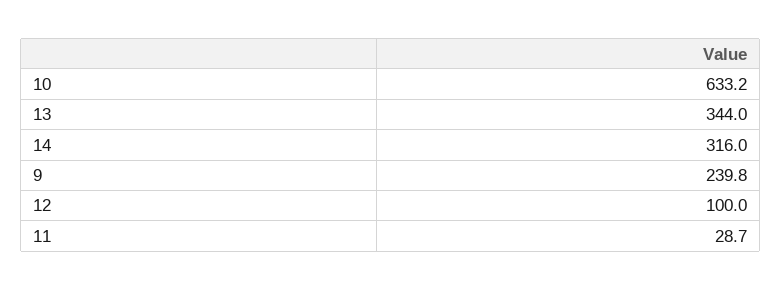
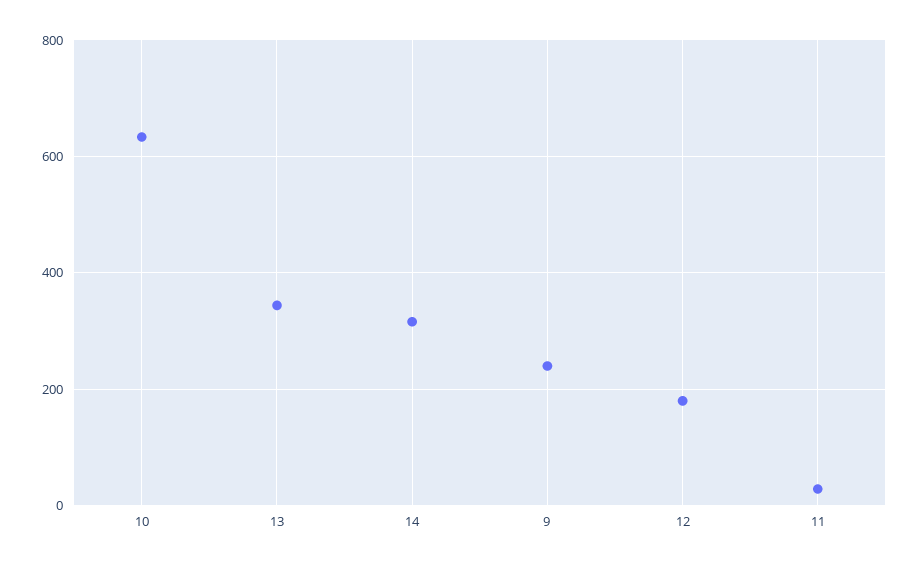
12: 100 -> 180

